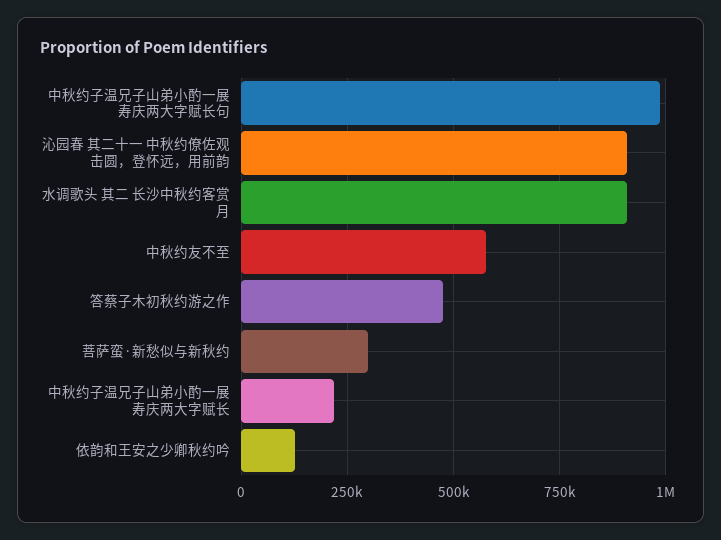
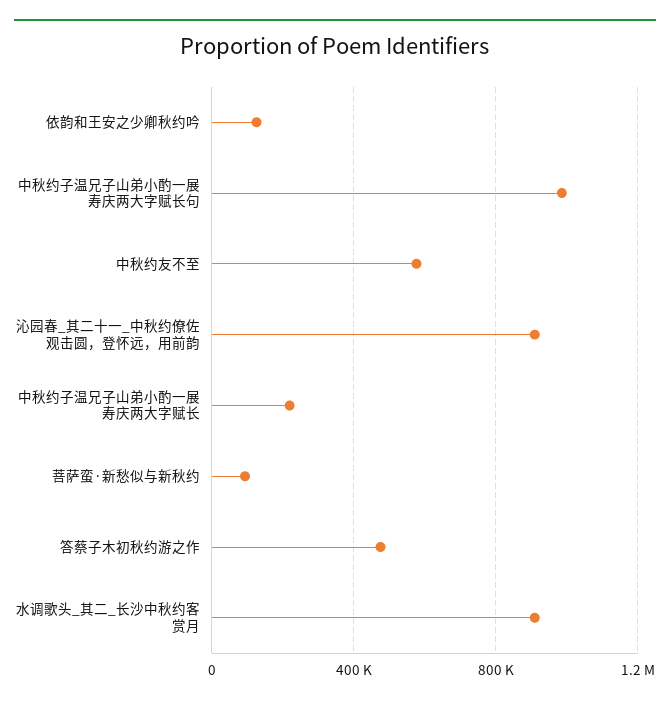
菩萨蛮·新愁似与新秋约: 300000 -> 100000

